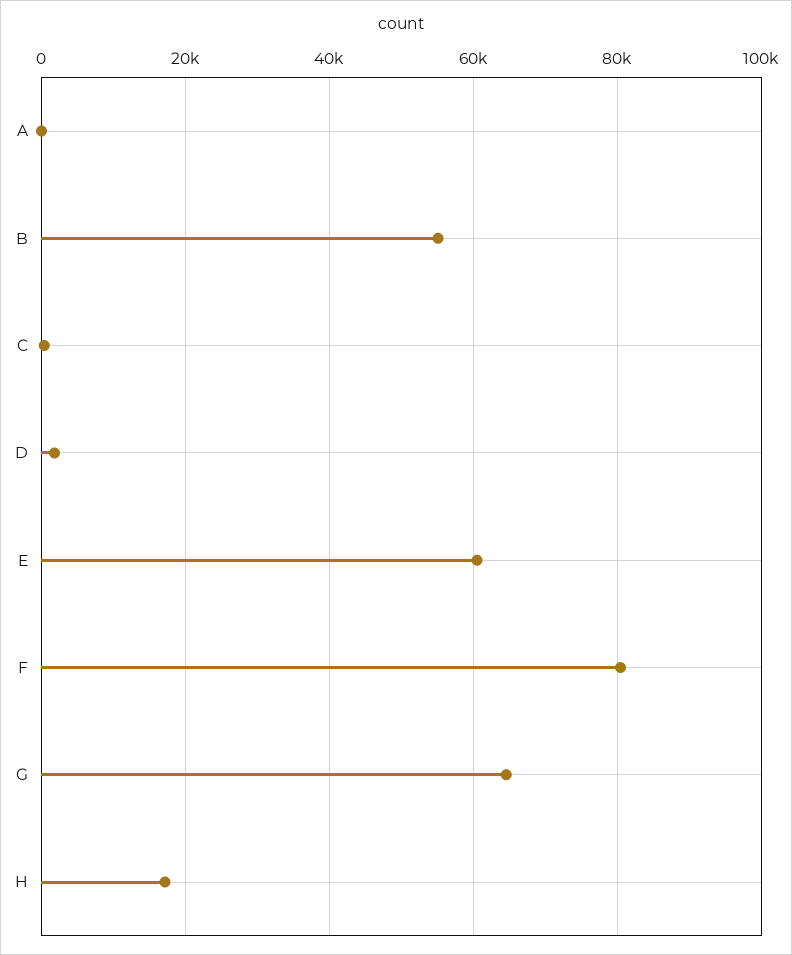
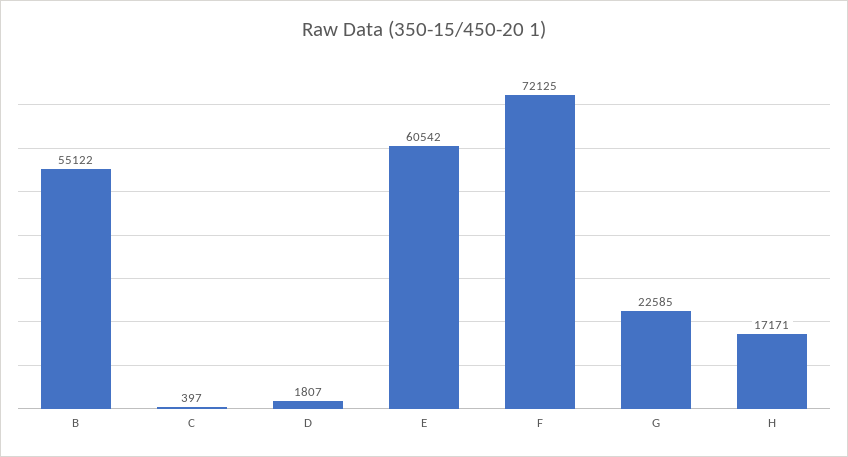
A: 0 -> none
F: 80000 -> 72125
G: 64000 -> 22585

